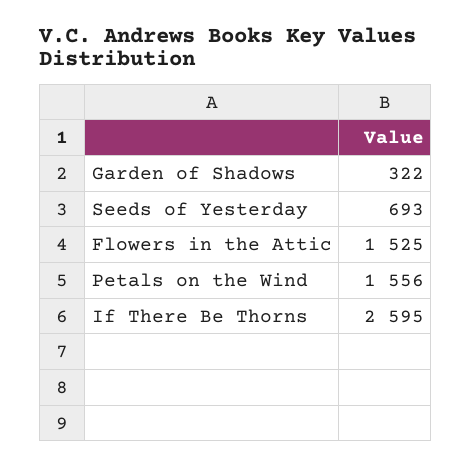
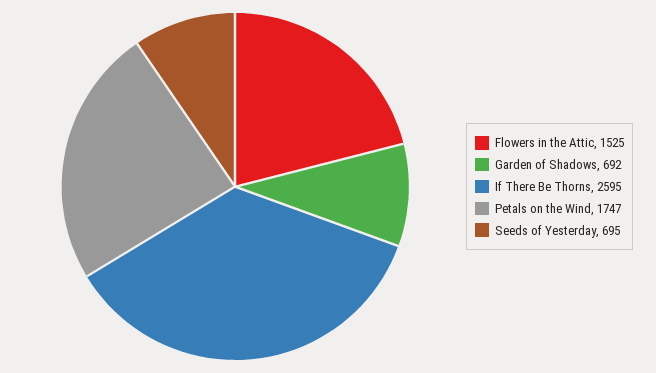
Garden of Shadows: 322 -> 692
Seeds of Yesterday: 693 -> 695
Petals on the Wind: 1556 -> 1747

